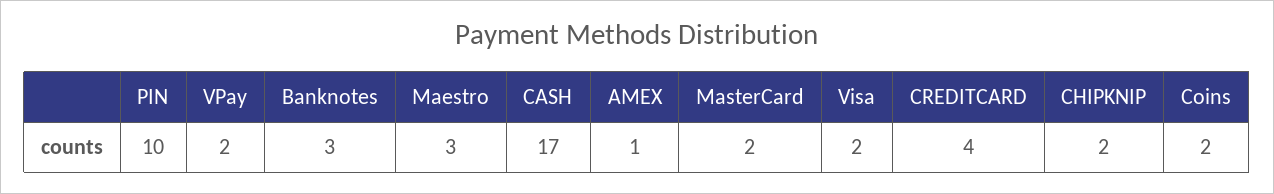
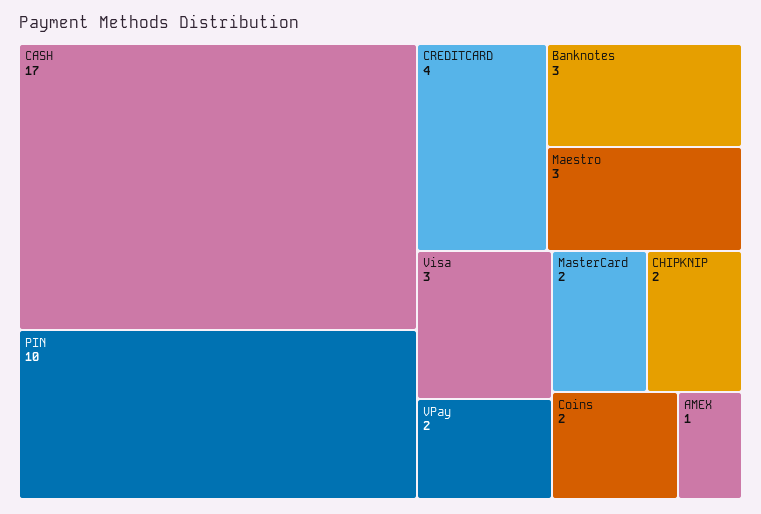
Visa: 2 -> 3

